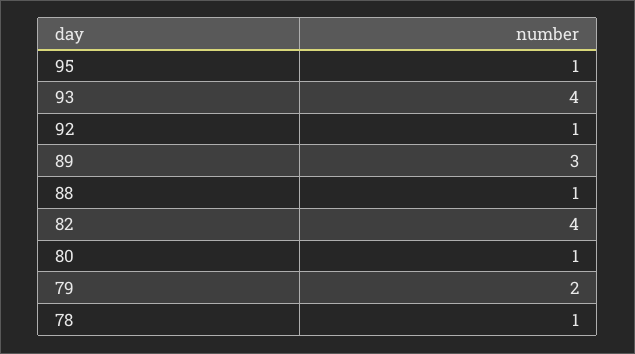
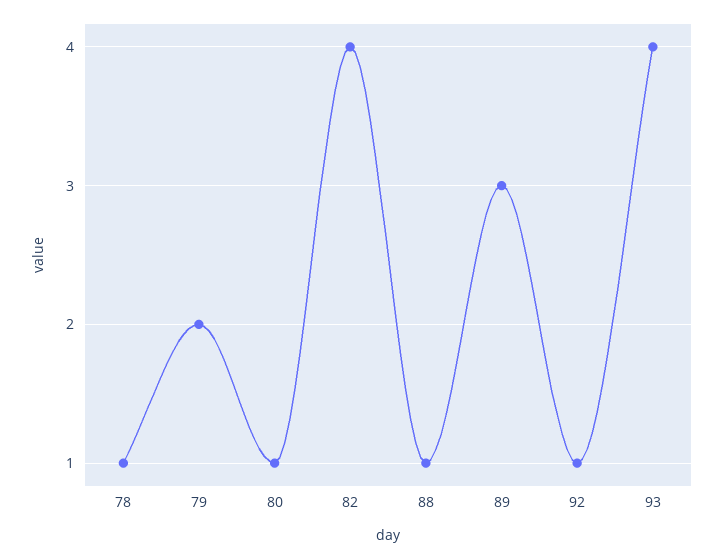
95: 1 -> none

